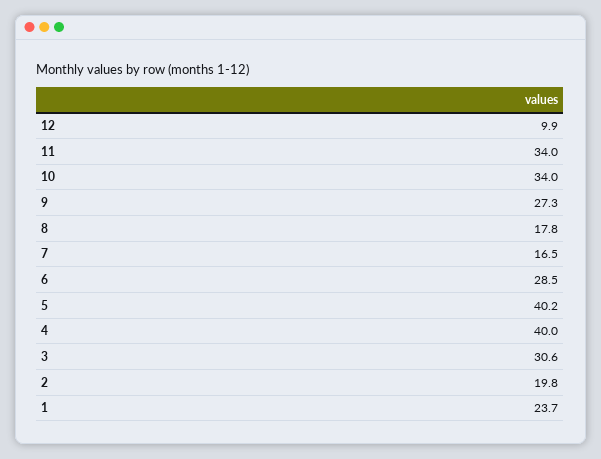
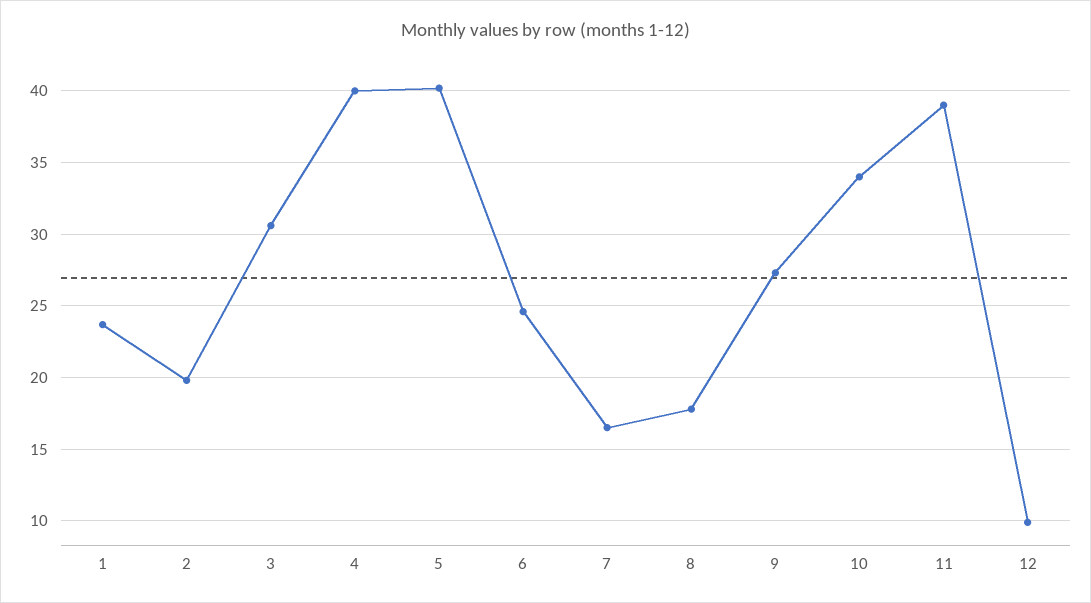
11: 34 -> 39
6: 28.5 -> 24.5

